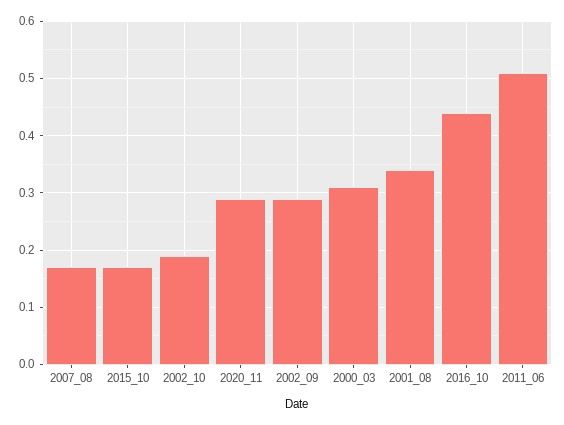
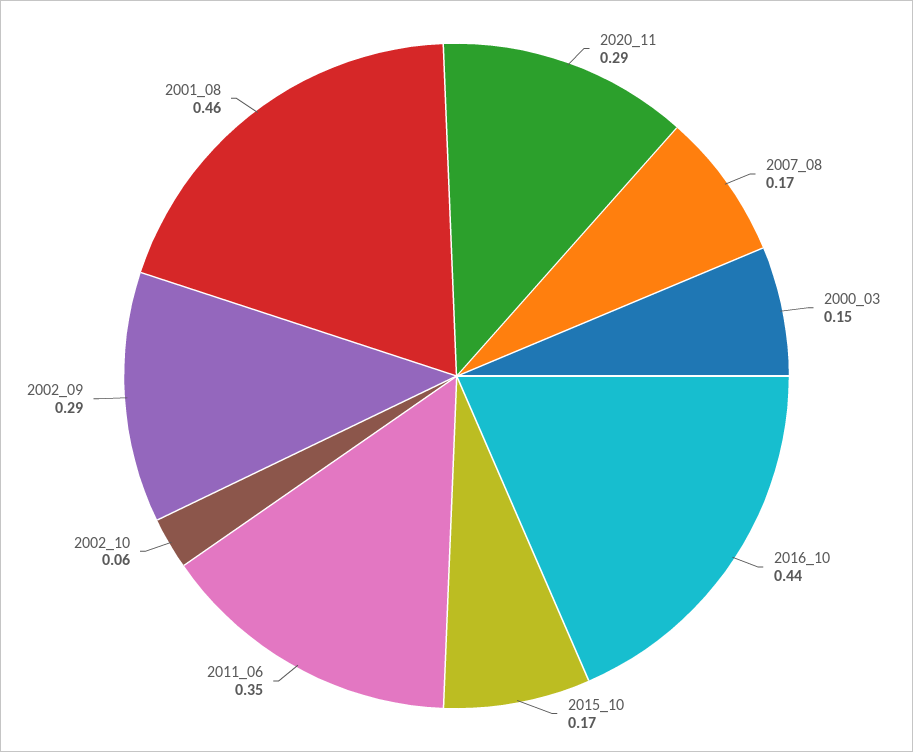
2002_10: 0.2 -> 0.06
2000_03: 0.3 -> 0.15
2001_08: 0.35 -> 0.46
2011_06: 0.5 -> 0.35

